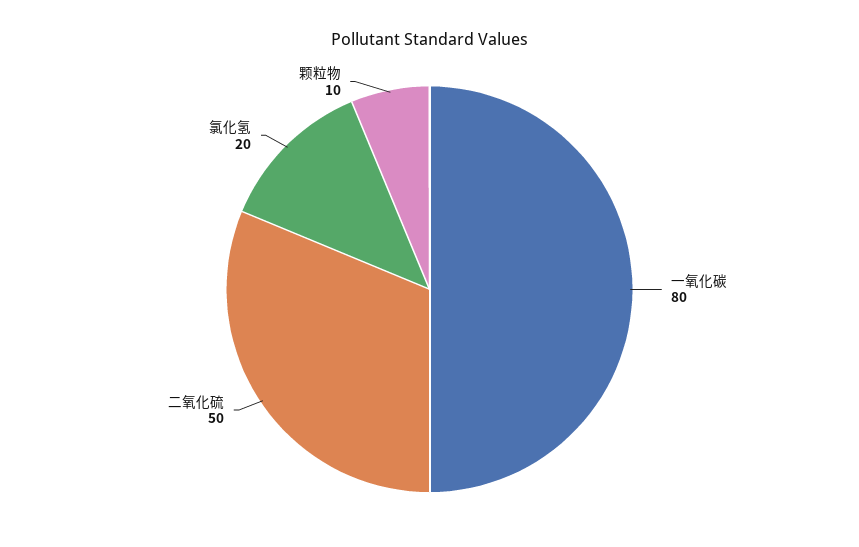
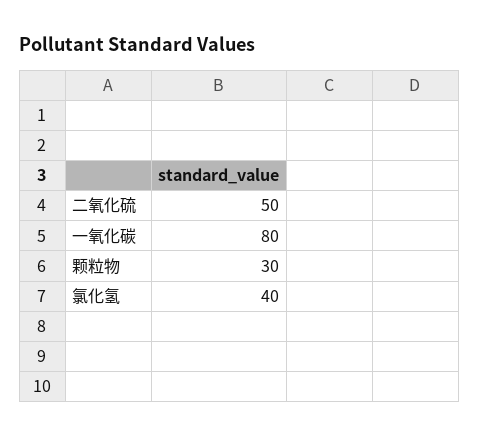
氯化氢: 20 -> 40
颗粒物: 10 -> 30

